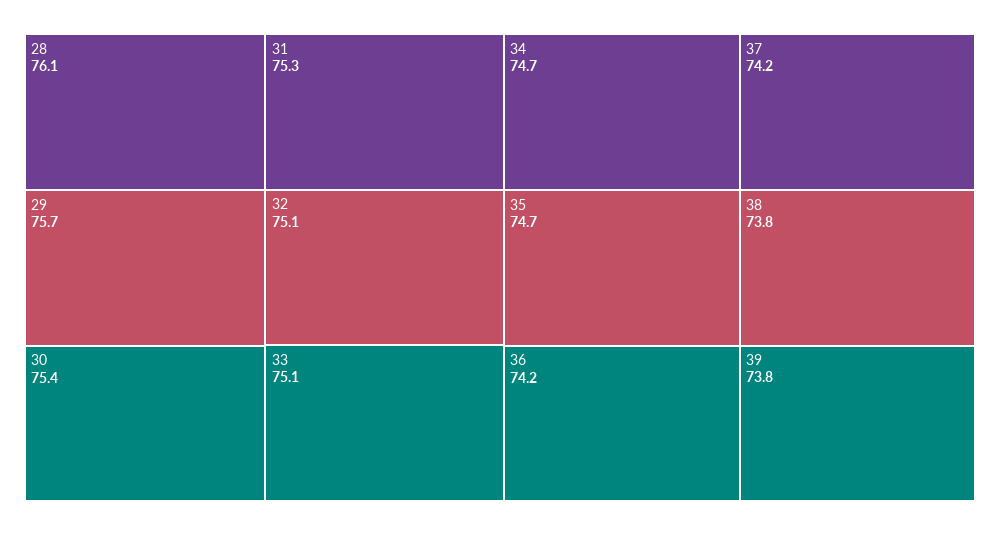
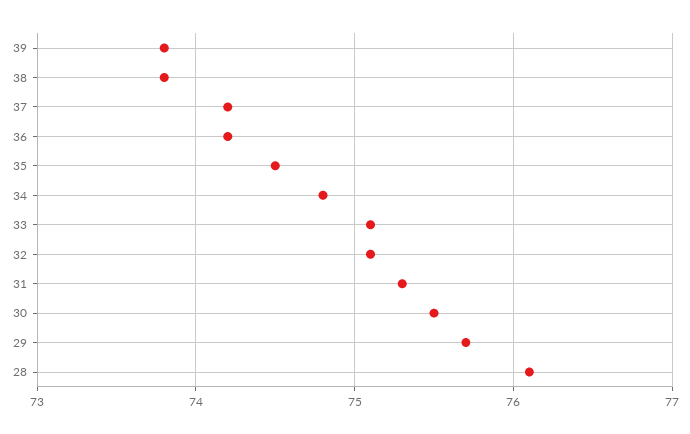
30: 75.4 -> 75.5
34: 74.7 -> 74.8
35: 74.7 -> 74.5

